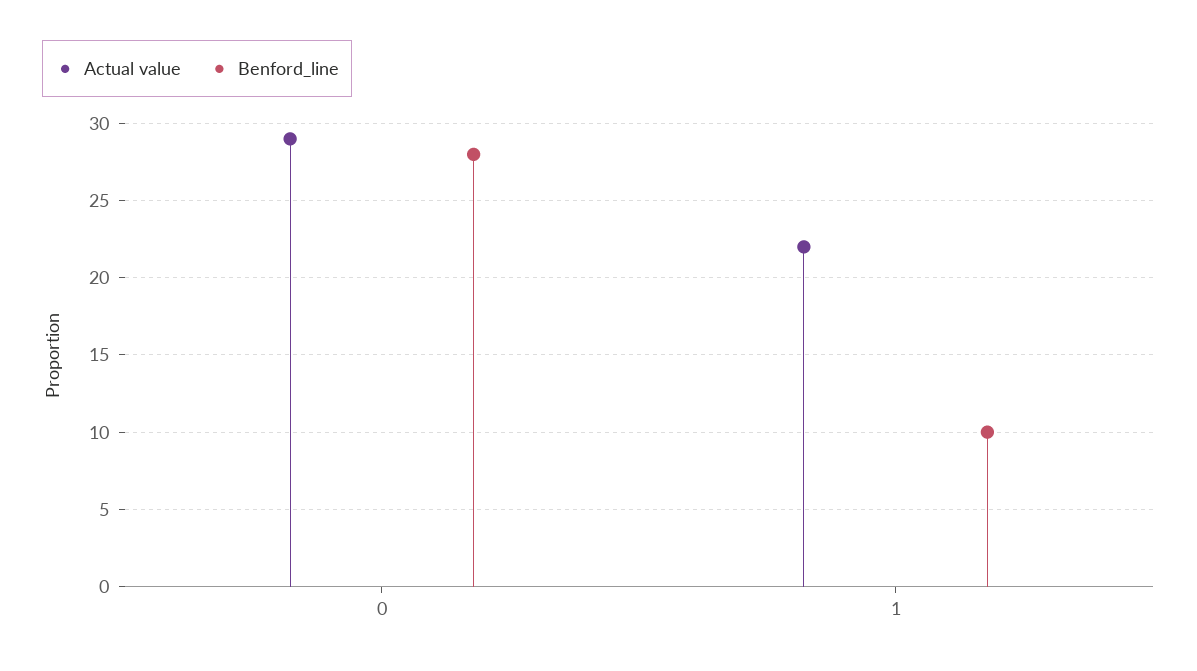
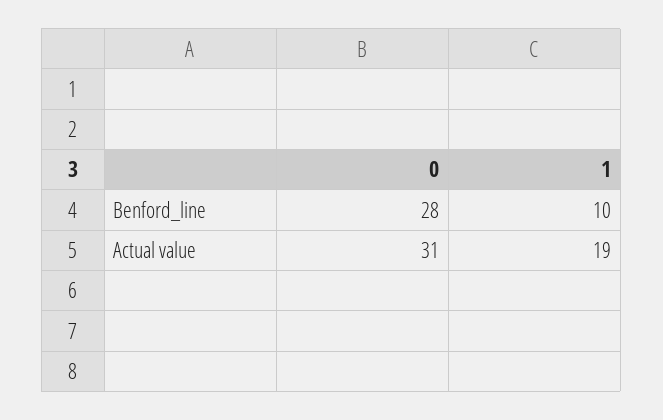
Actual value, 0: 29 -> 31
Actual value, 1: 22 -> 19

